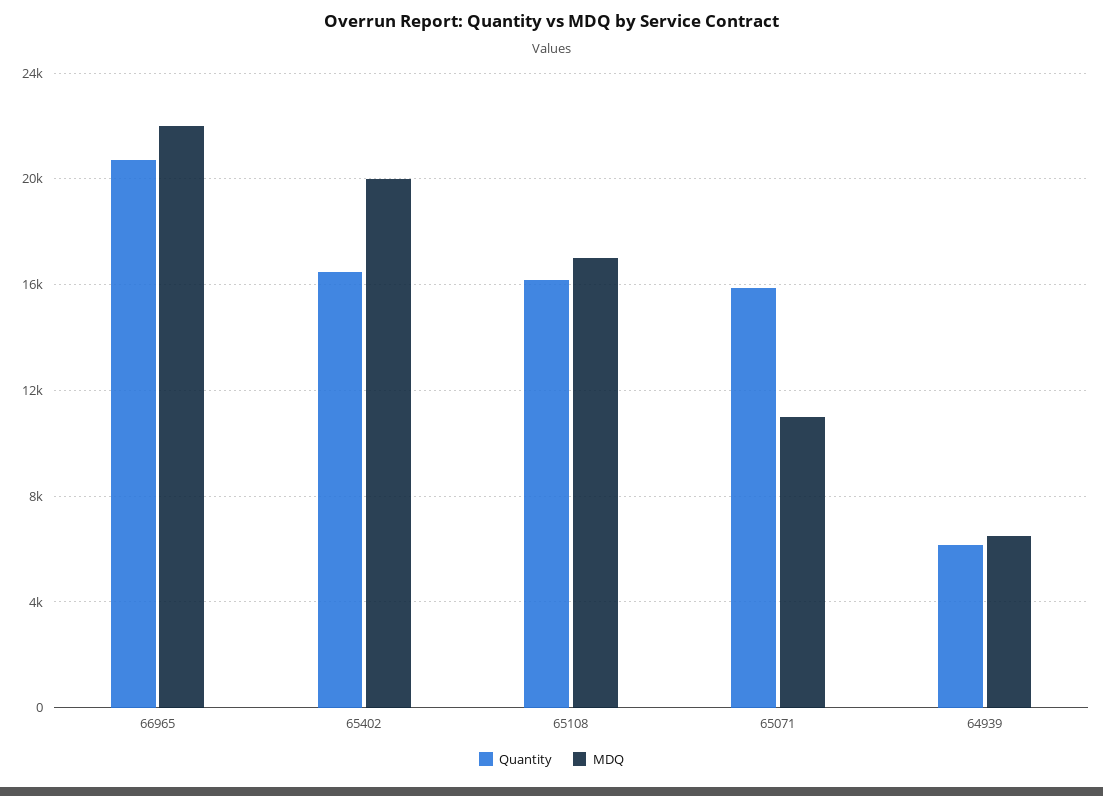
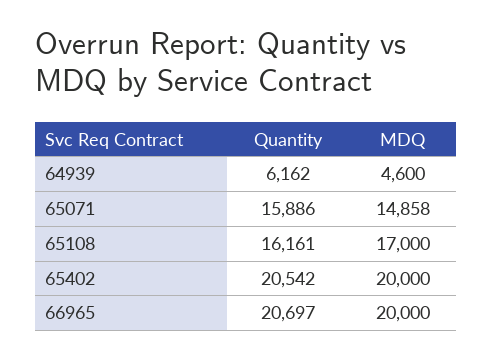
MDQ, 66965: 22000 -> 20000
Quantity, 65402: 16500 -> 20542
MDQ, 65071: 11000 -> 14858
MDQ, 64939: 6500 -> 4600

